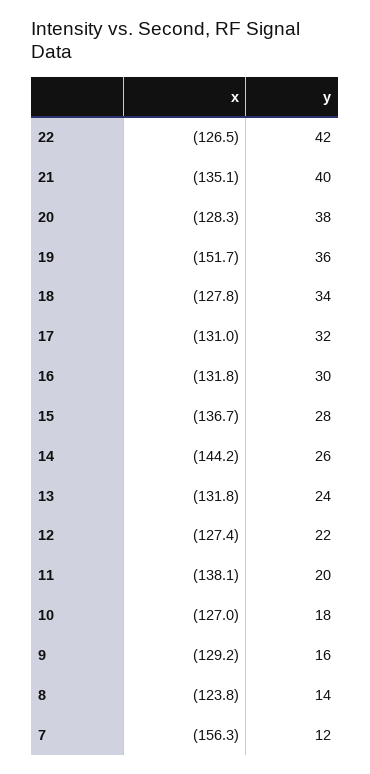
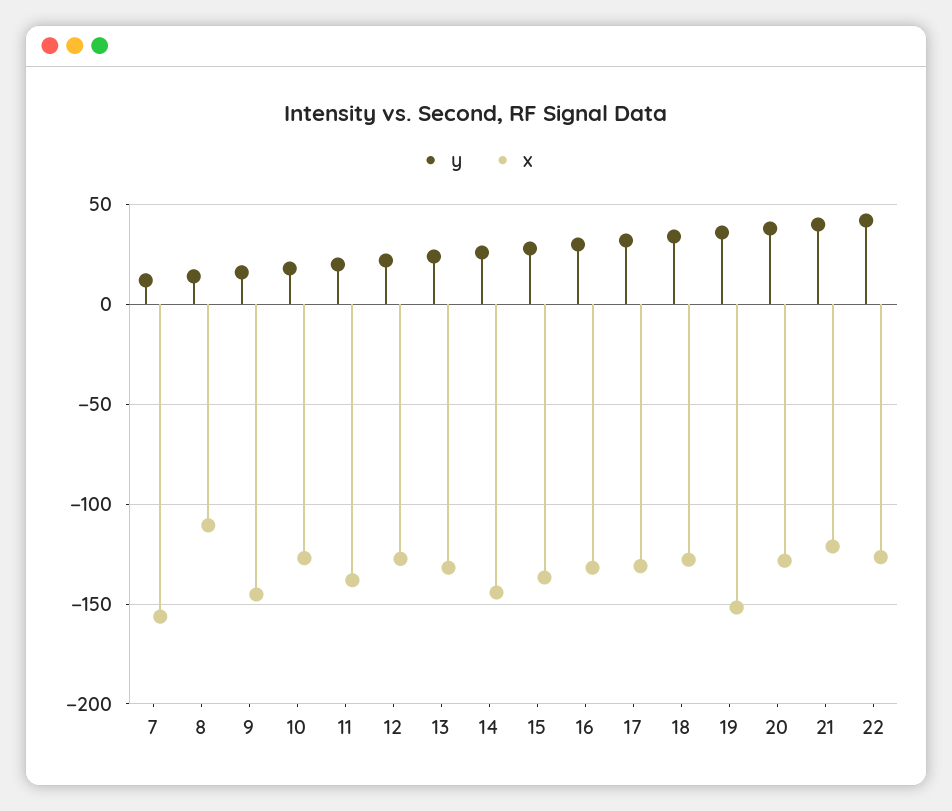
x, 21: -135.1 -> -120
x, 9: -129.2 -> -145
x, 8: -123.8 -> -110

